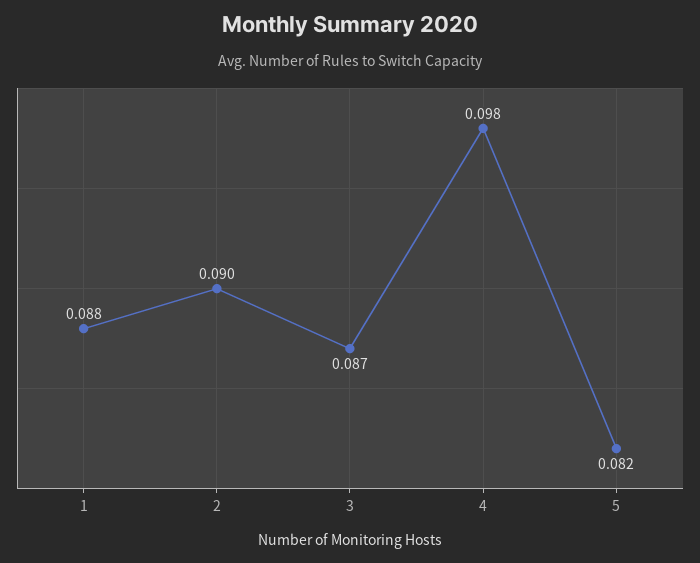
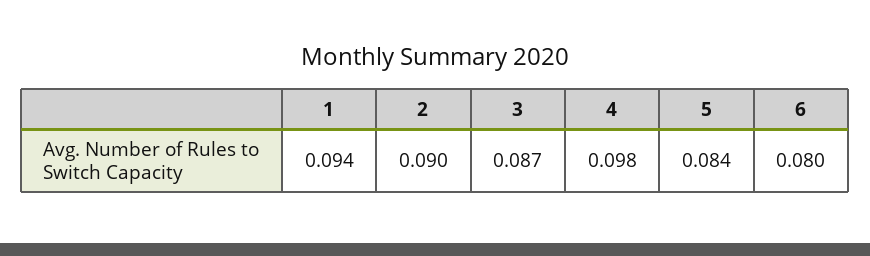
1: 0.088 -> 0.094
5: 0.082 -> 0.084
6: none -> 0.08

